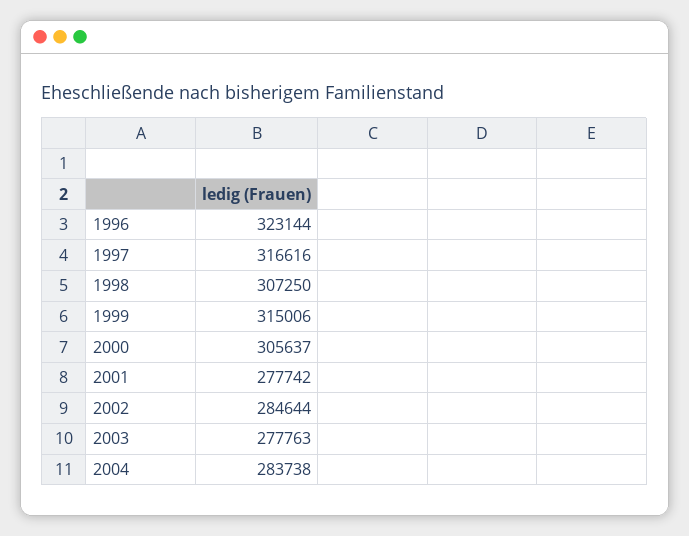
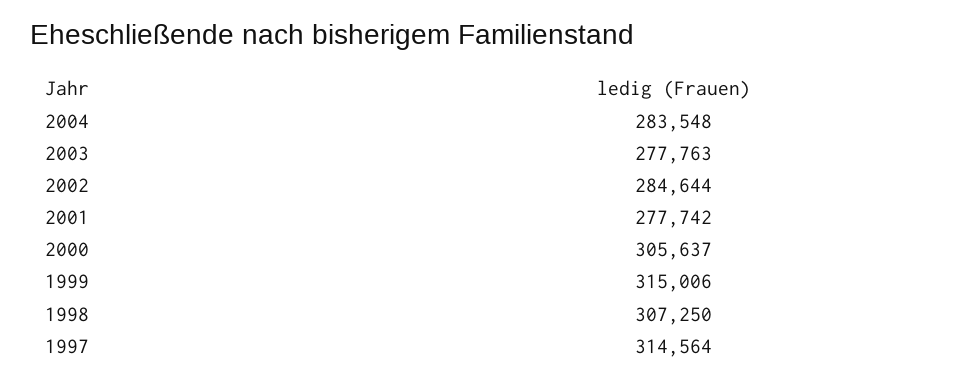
1996: 323144 -> none
1997: 316616 -> 314564
2004: 283738 -> 283548

